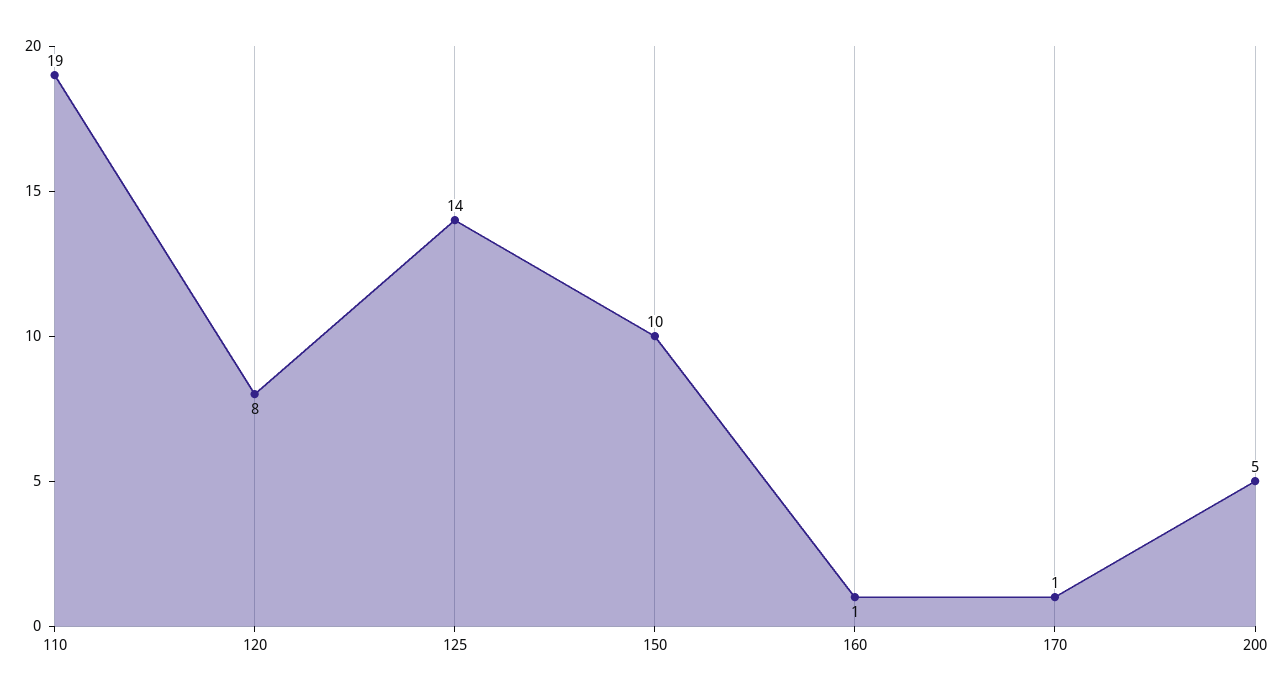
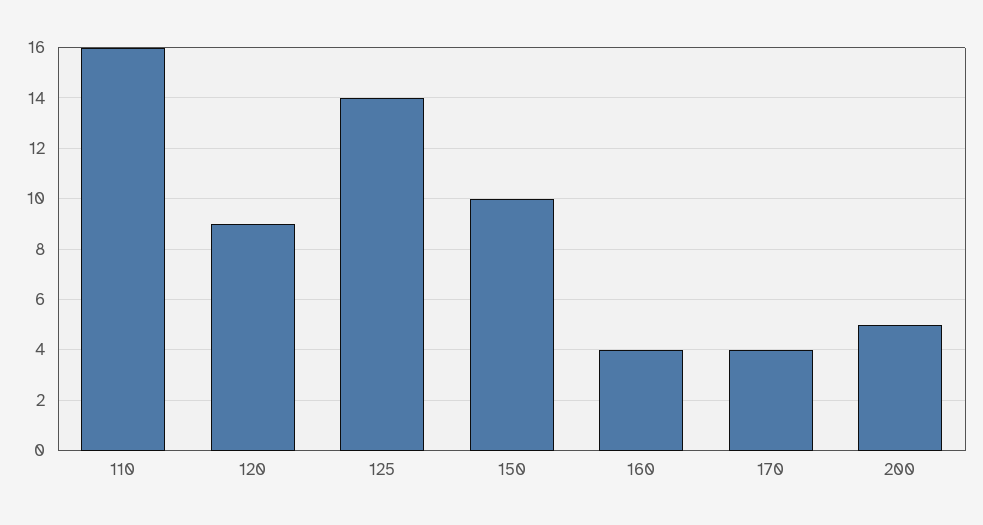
110: 19 -> 16
120: 8 -> 9
160: 1 -> 4
170: 1 -> 4

